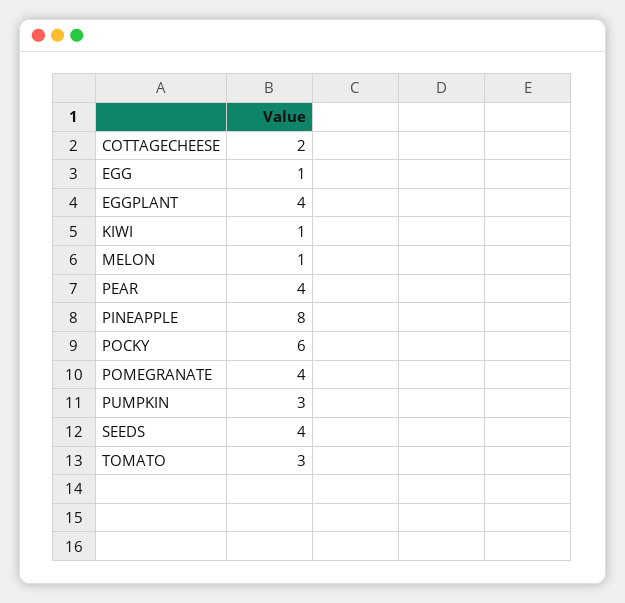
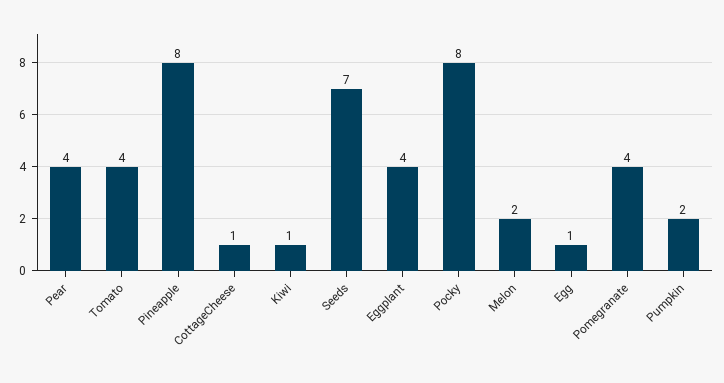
COTTAGECHEESE: 2 -> 1
MELON: 1 -> 2
POCKY: 6 -> 8
PUMPKIN: 3 -> 2
SEEDS: 4 -> 7
TOMATO: 3 -> 4

